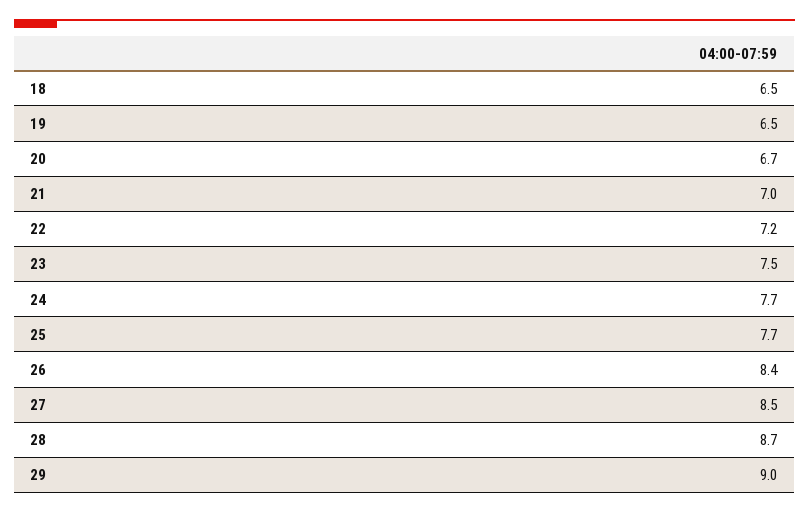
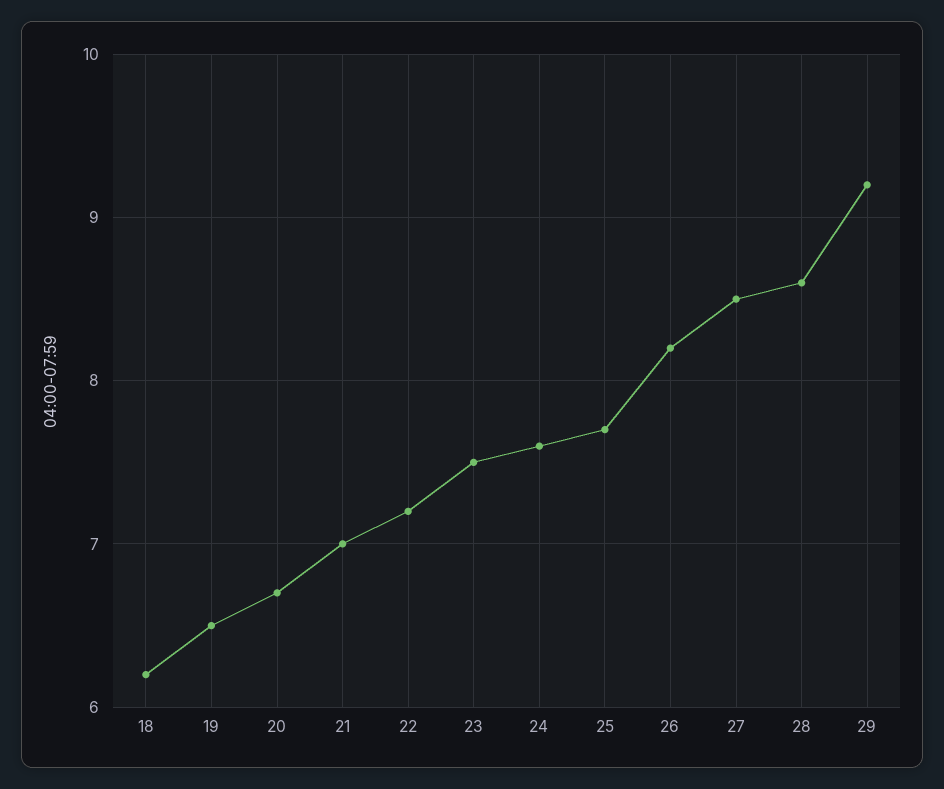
18: 6.5 -> 6.2
24: 7.7 -> 7.6
26: 8.4 -> 8.2
28: 8.7 -> 8.6
29: 9 -> 9.2

